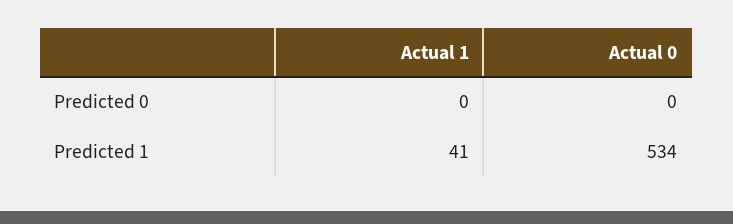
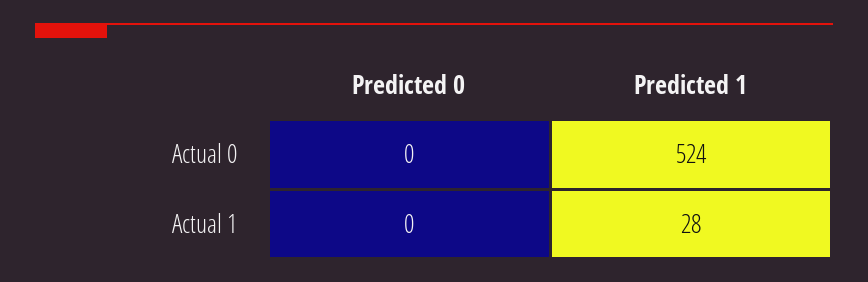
Actual 1, Predicted 1: 41 -> 28
Actual 0, Predicted 1: 534 -> 524

